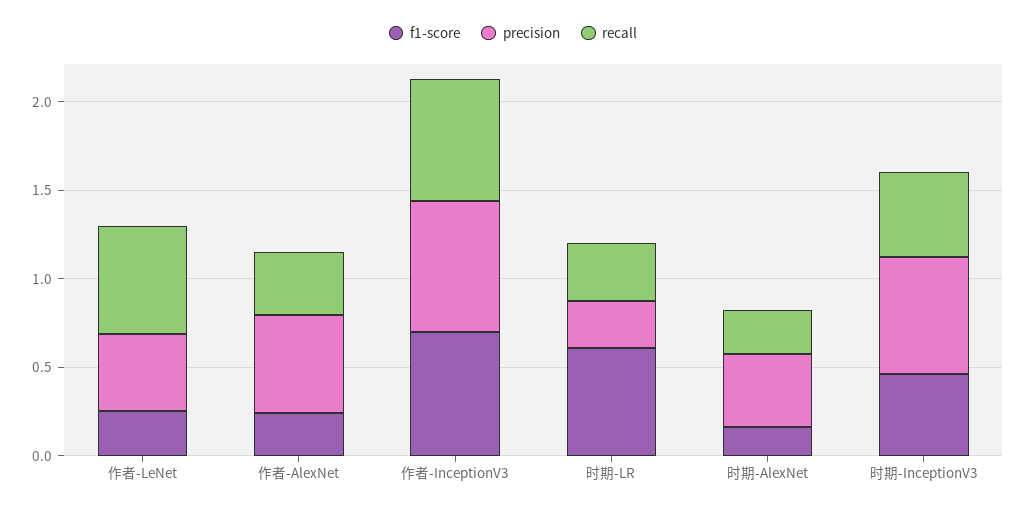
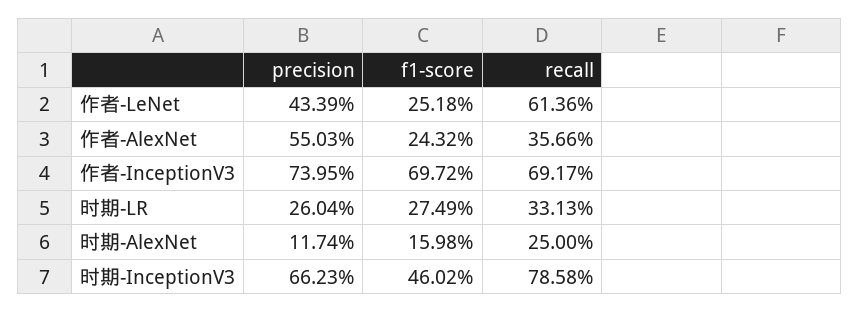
f1-score, 时期-LR: 0.6 -> 0.2749
precision, 时期-AlexNet: 0.4 -> 0.1174
recall, 时期-InceptionV3: 0.5 -> 0.7858

